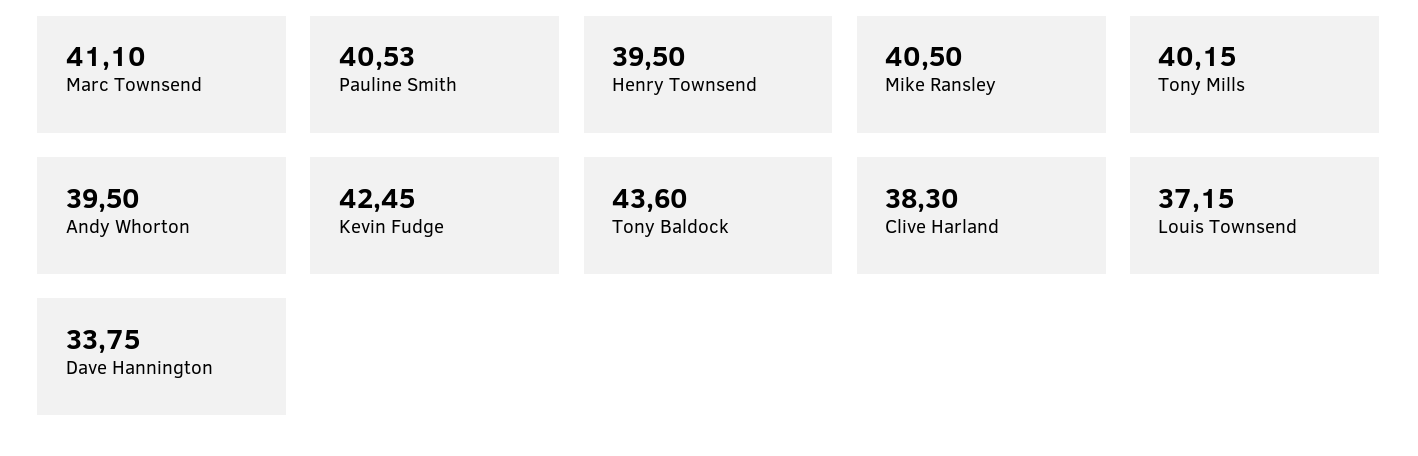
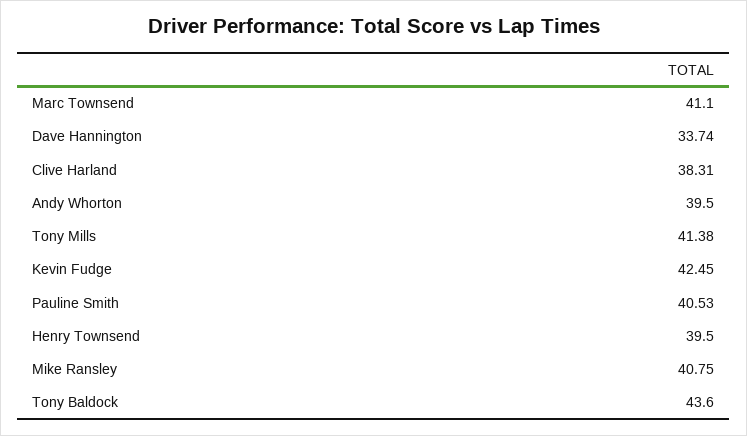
Mike Ransley: 40.5 -> 40.75
Tony Mills: 40.15 -> 41.38
Clive Harland: 38.3 -> 38.31
Louis Townsend: 37.15 -> none
Dave Hannington: 33.75 -> 33.74

